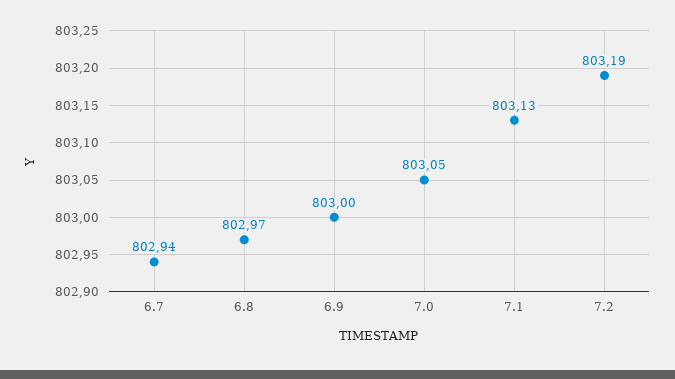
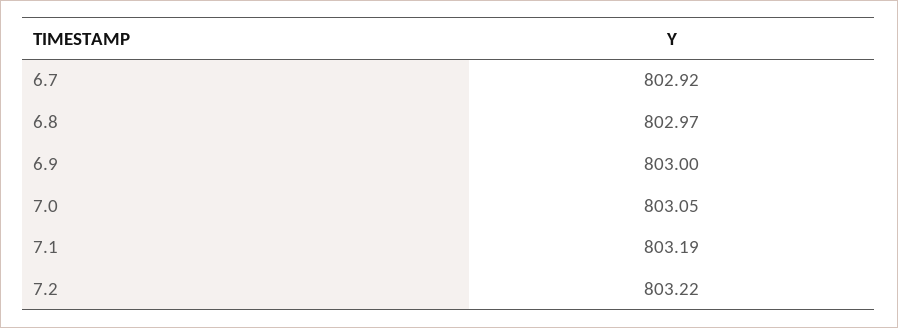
6.7: 802.94 -> 802.92
7.1: 803.13 -> 803.19
7.2: 803.19 -> 803.22

